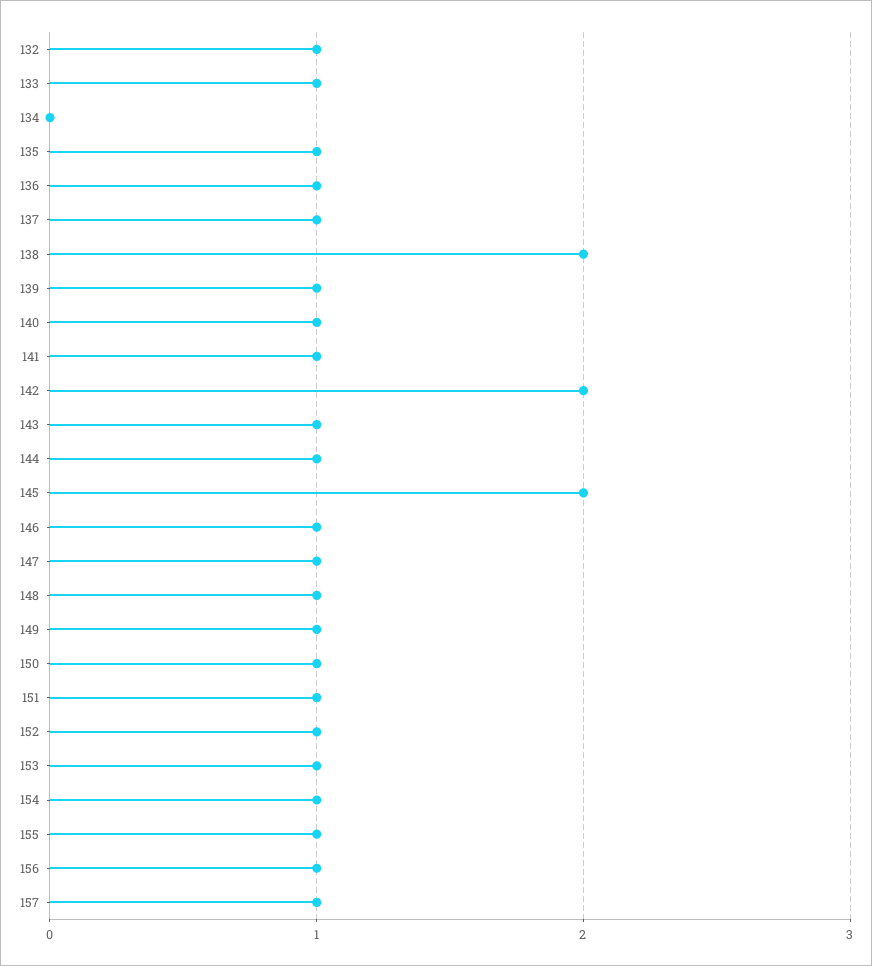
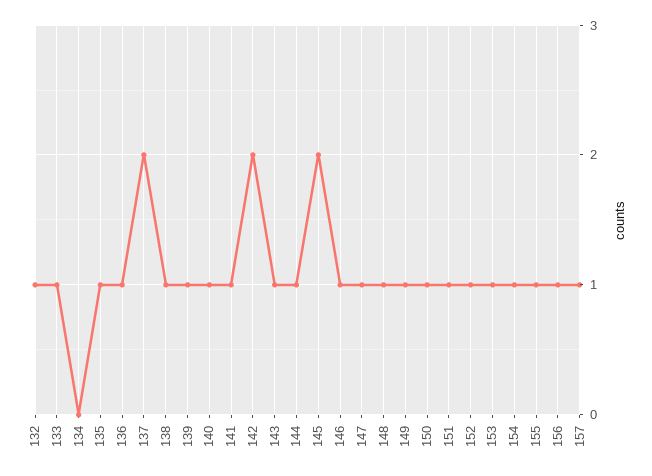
137: 1 -> 2
138: 2 -> 1

